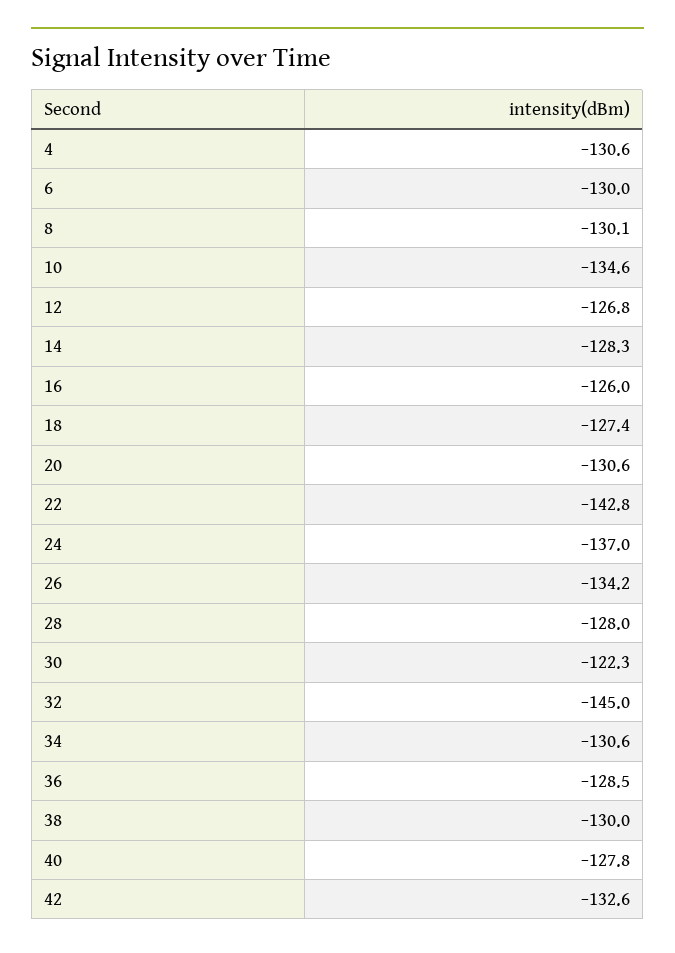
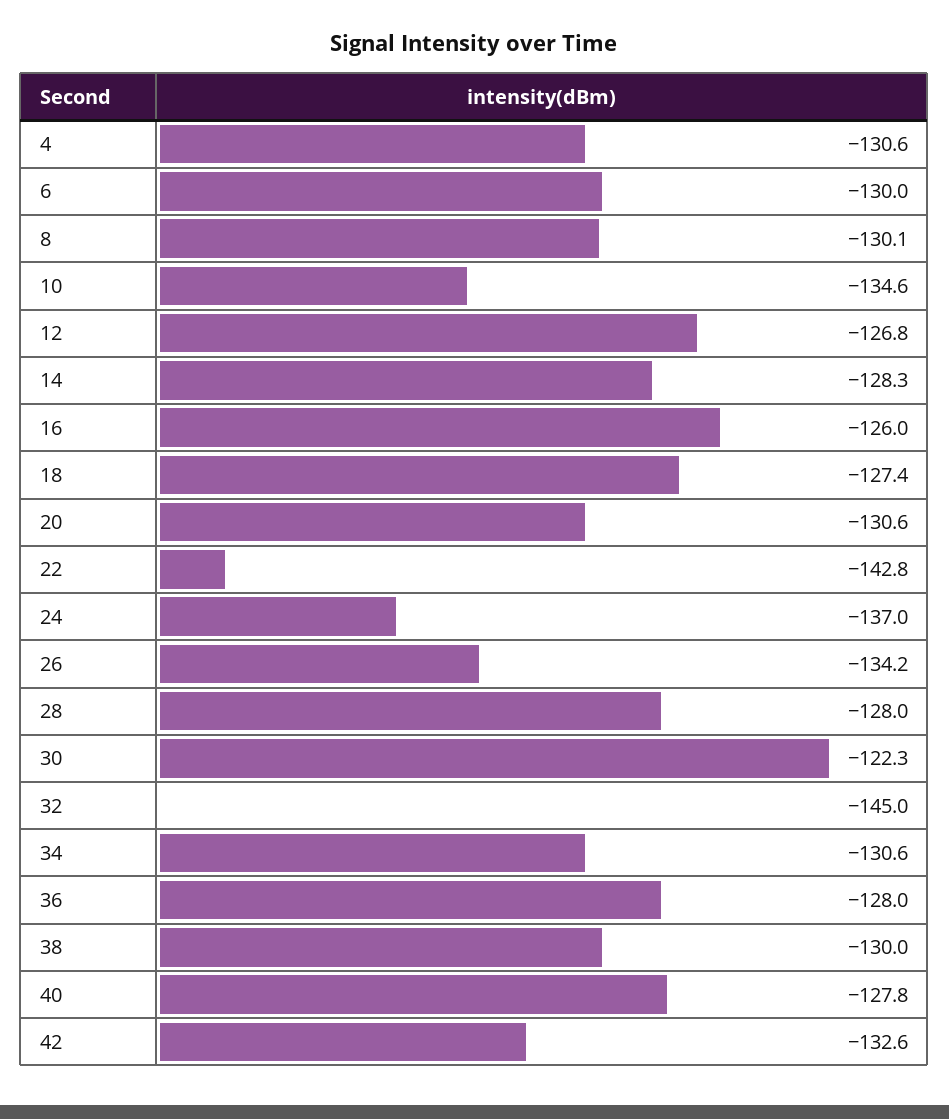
36: -128.5 -> -128

